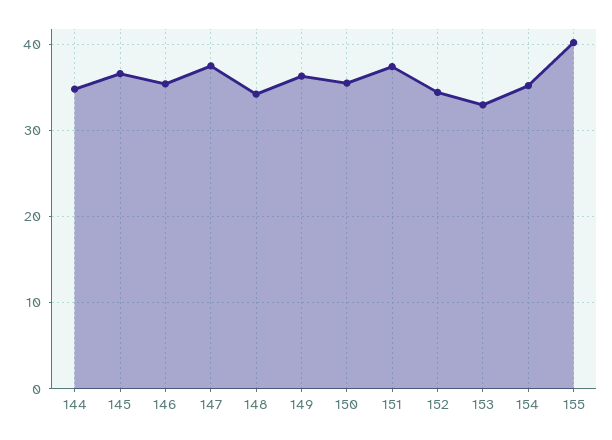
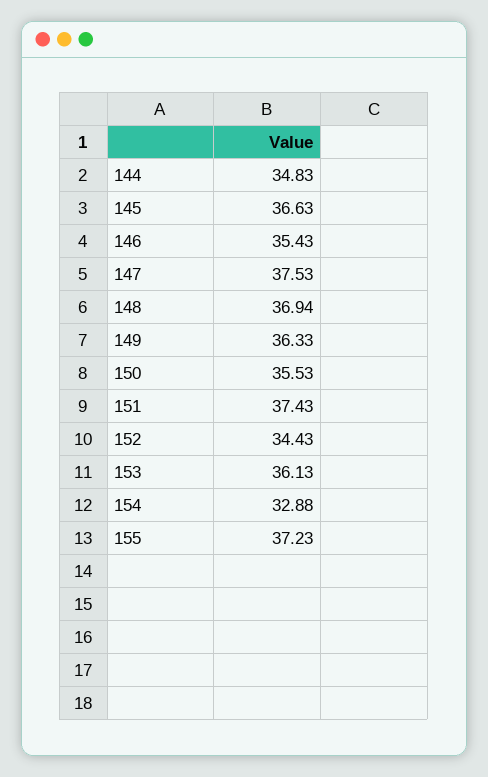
148: 34 -> 36.94
153: 33 -> 36.13
154: 35 -> 32.88
155: 40 -> 37.23

